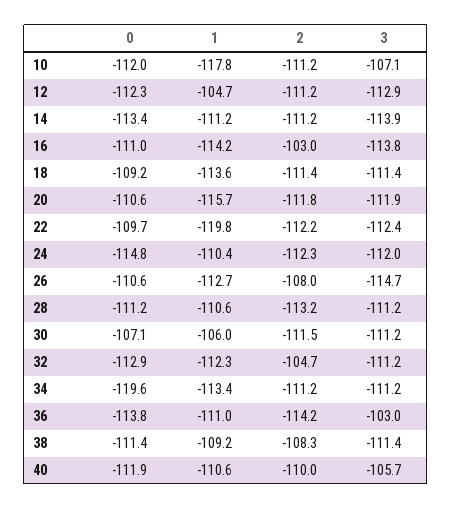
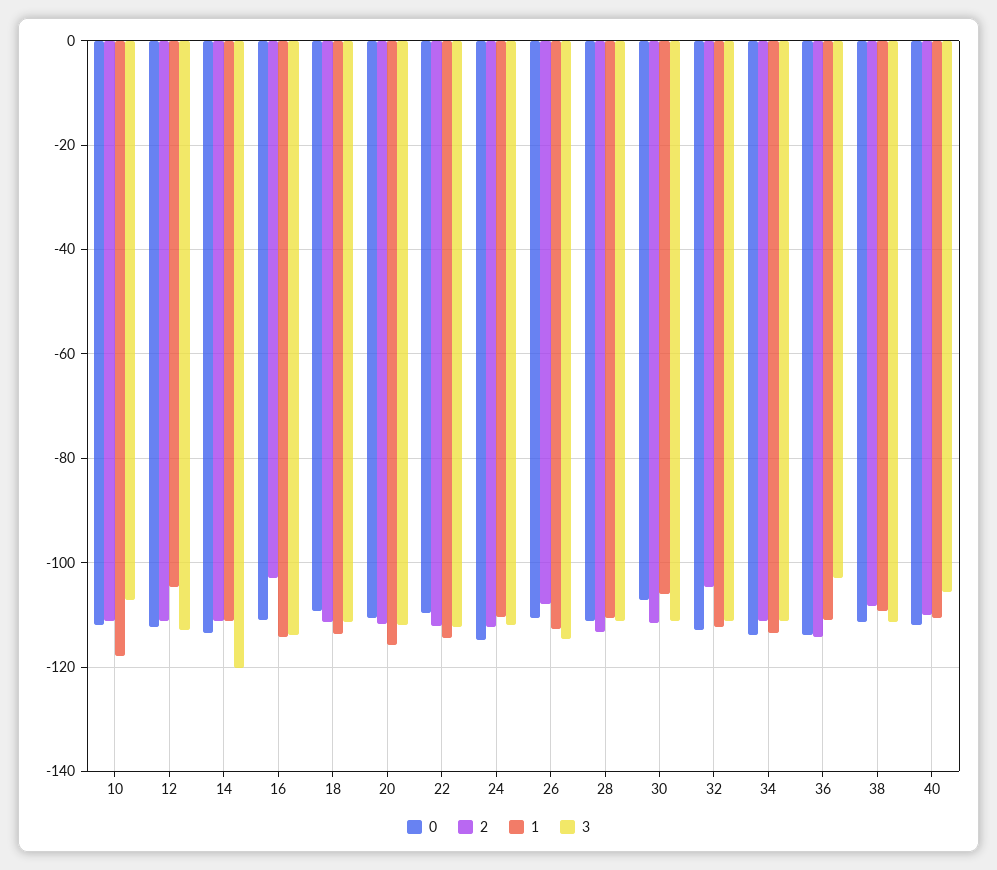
3, 14: -113.9 -> -120
1, 22: -119.8 -> -114
0, 34: -119.6 -> -114

